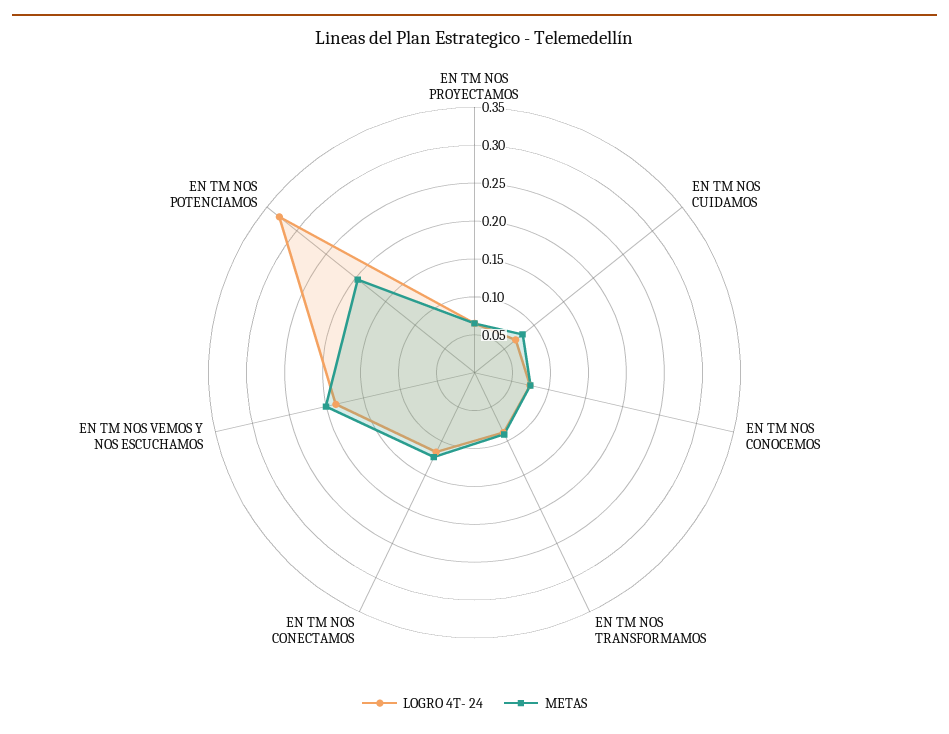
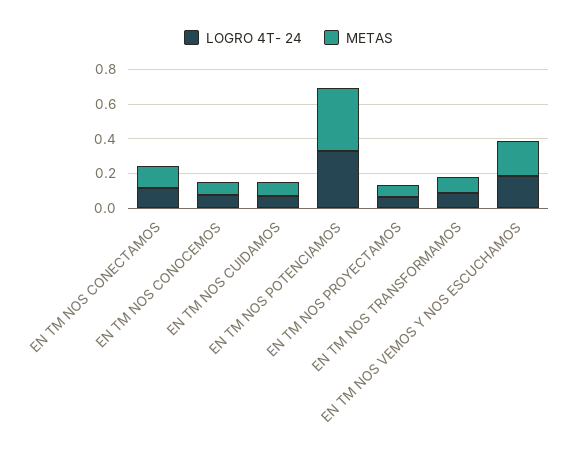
METAS, EN TM NOS POTENCIAMOS: 0.2 -> 0.35

